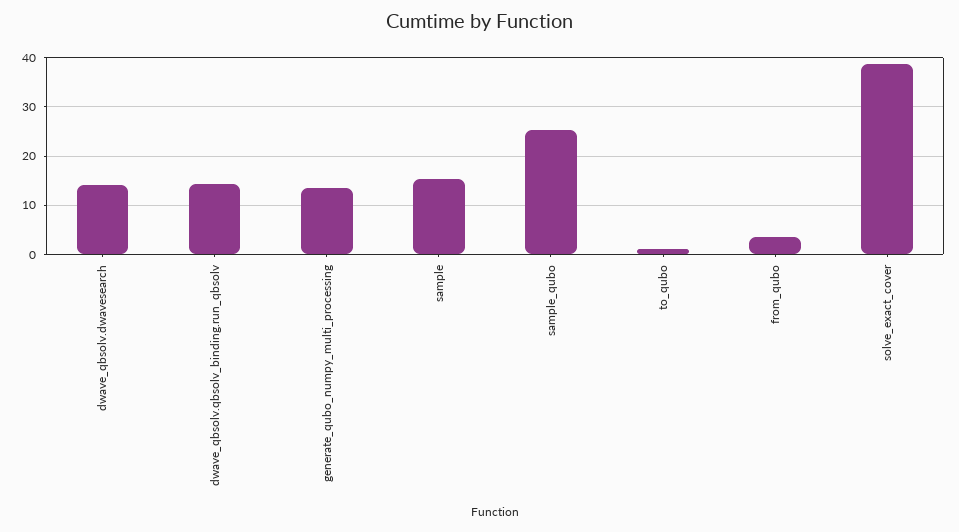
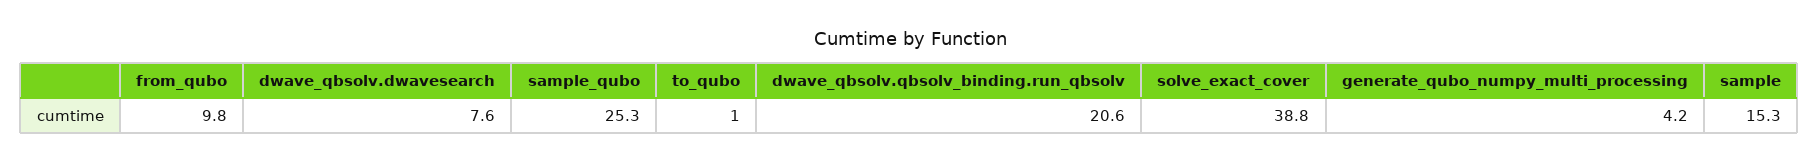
dwave_qbsolv.dwavesearch: 14 -> 7.6
dwave_qbsolv.qbsolv_binding.run_qbsolv: 14 -> 20.6
generate_qubo_numpy_multi_processing: 14 -> 4.2
from_qubo: 4 -> 9.8

